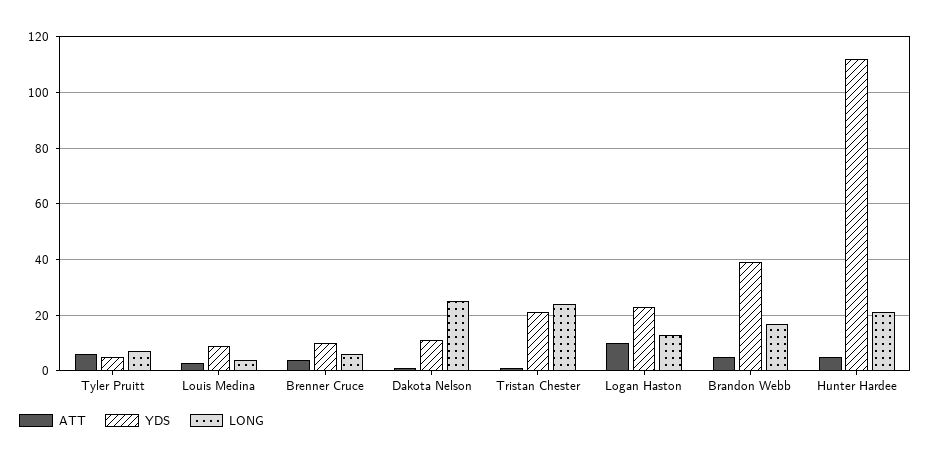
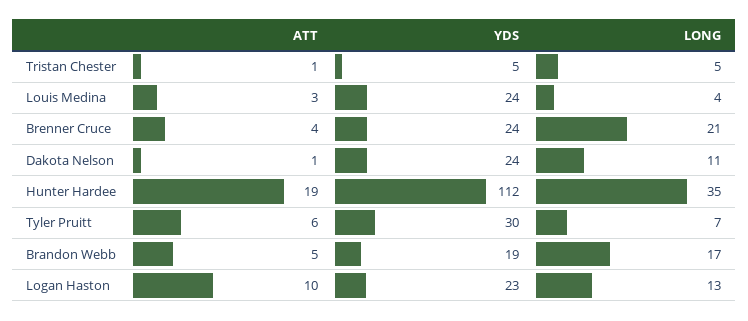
YDS, Tyler Pruitt: 5 -> 30
YDS, Louis Medina: 10 -> 24
YDS, Brenner Cruce: 10 -> 24
LONG, Brenner Cruce: 5 -> 21
YDS, Dakota Nelson: 10 -> 24
LONG, Dakota Nelson: 25 -> 11
YDS, Tristan Chester: 20 -> 5
LONG, Tristan Chester: 25 -> 5
YDS, Brandon Webb: 40 -> 19
ATT, Hunter Hardee: 5 -> 19
LONG, Hunter Hardee: 20 -> 35

